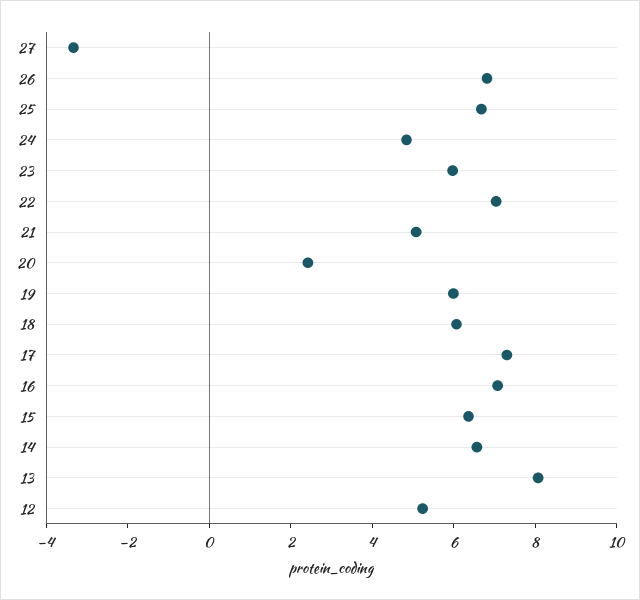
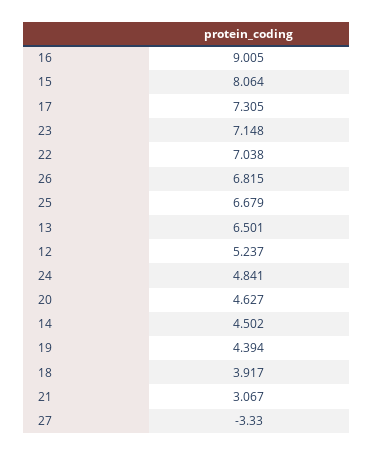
23: 6 -> 7.148
21: 5 -> 3.067
20: 2.5 -> 4.627
19: 6 -> 4.394
18: 6 -> 3.917
16: 7 -> 9.005
15: 6.5 -> 8.064
14: 6.5 -> 4.502
13: 8 -> 6.501

